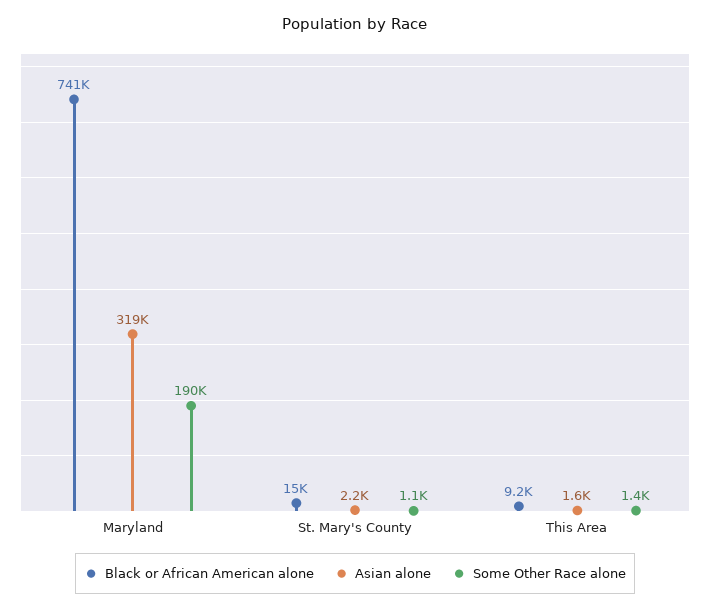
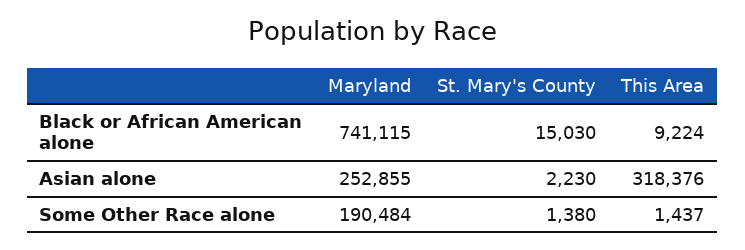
Asian alone, Maryland: 319000 -> 252855
Some Other Race alone, St. Mary's County: 1100 -> 1380
Asian alone, This Area: 1600 -> 318376

